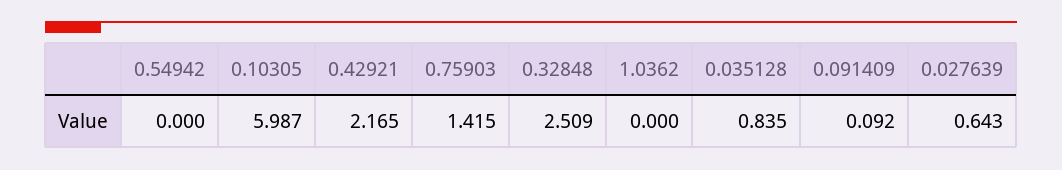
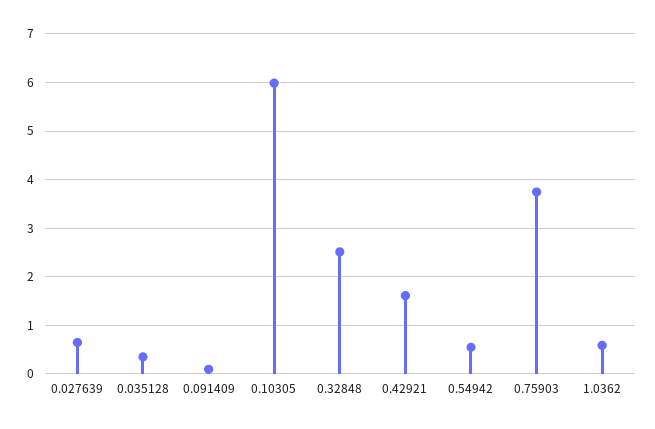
0.54942: 0 -> 0.6
0.42921: 2.165 -> 1.6
0.75903: 1.415 -> 3.8
1.0362: 0 -> 0.6
0.035128: 0.835 -> 0.4

